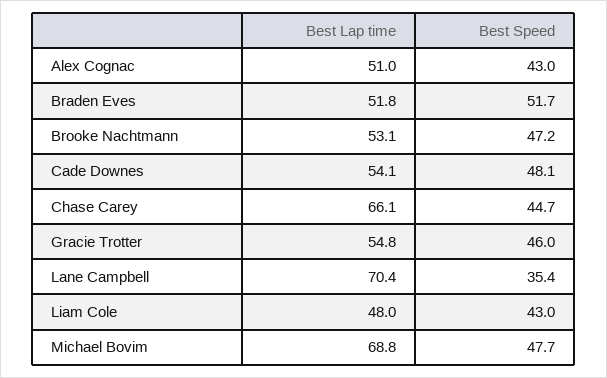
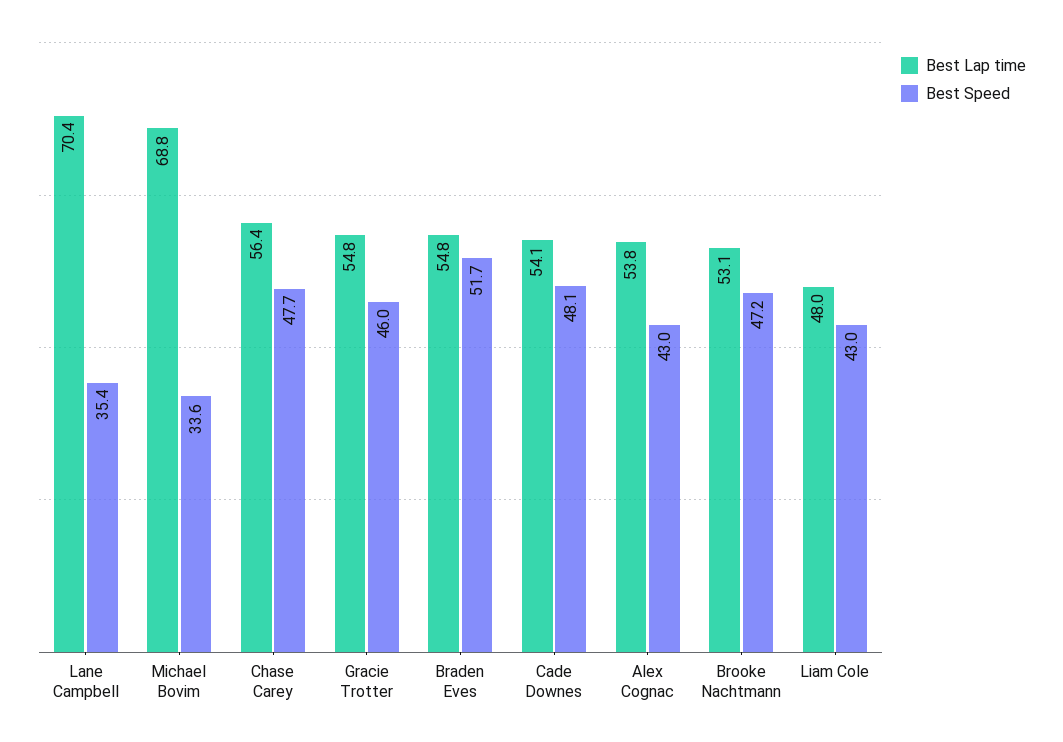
Best Lap time, Alex Cognac: 51 -> 53.8
Best Lap time, Braden Eves: 51.8 -> 54.8
Best Lap time, Chase Carey: 66.1 -> 56.4
Best Speed, Chase Carey: 44.7 -> 47.7
Best Speed, Michael Bovim: 47.7 -> 33.6

